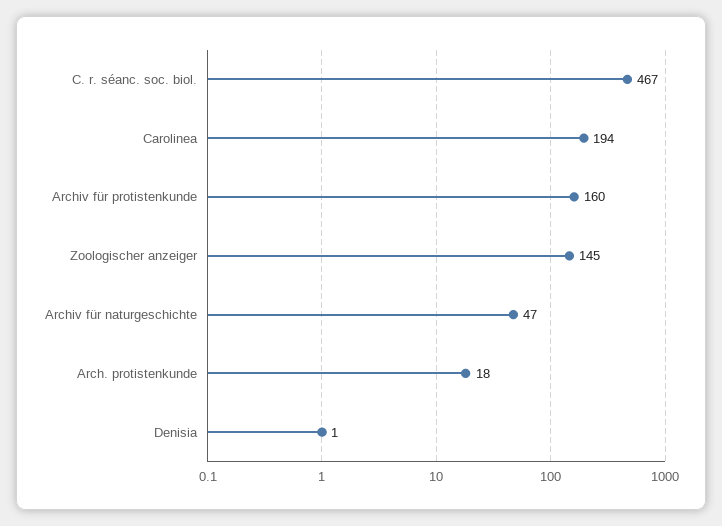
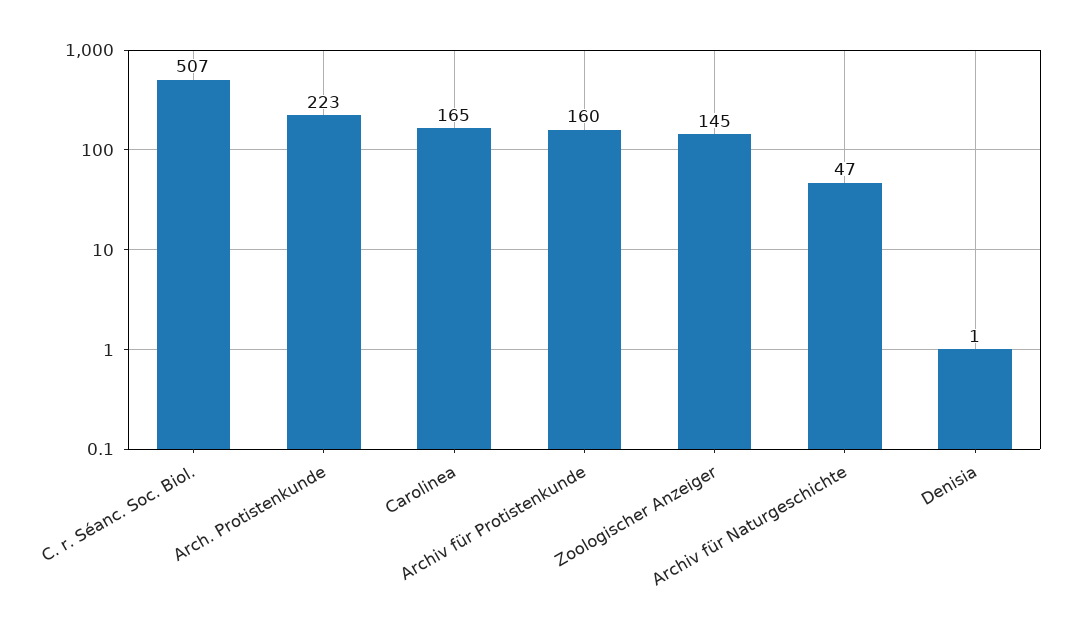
C. r. séanc. soc. biol.: 467 -> 507
Carolinea: 194 -> 165
Arch. protistenkunde: 18 -> 223

